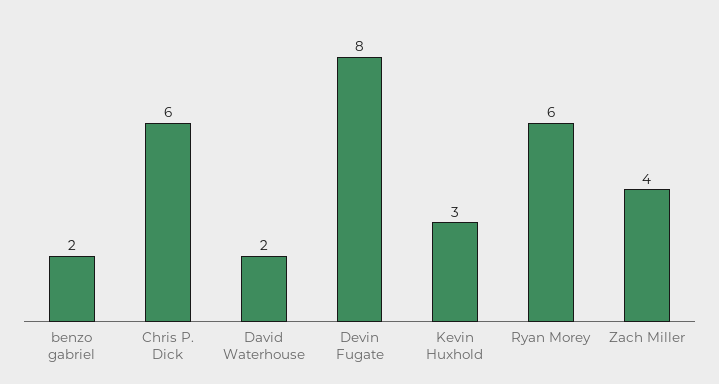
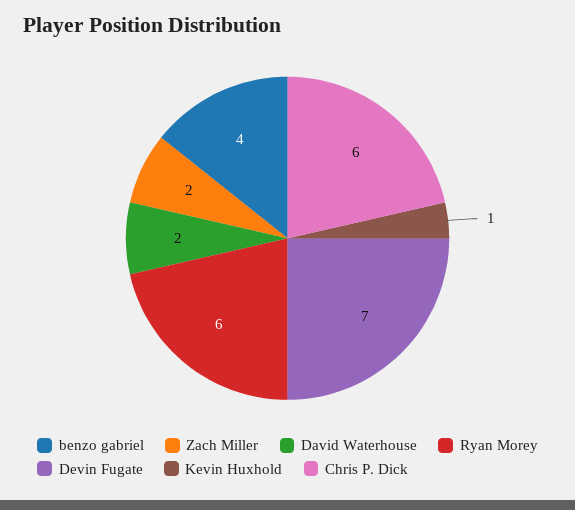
benzo gabriel: 2 -> 4
Devin Fugate: 8 -> 7
Kevin Huxhold: 3 -> 1
Zach Miller: 4 -> 2

